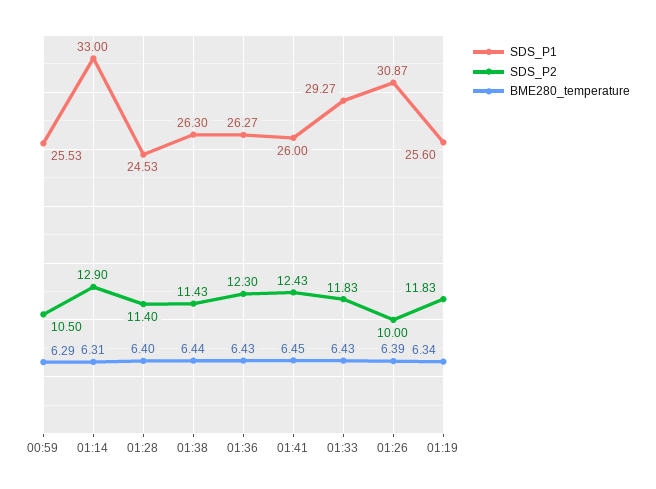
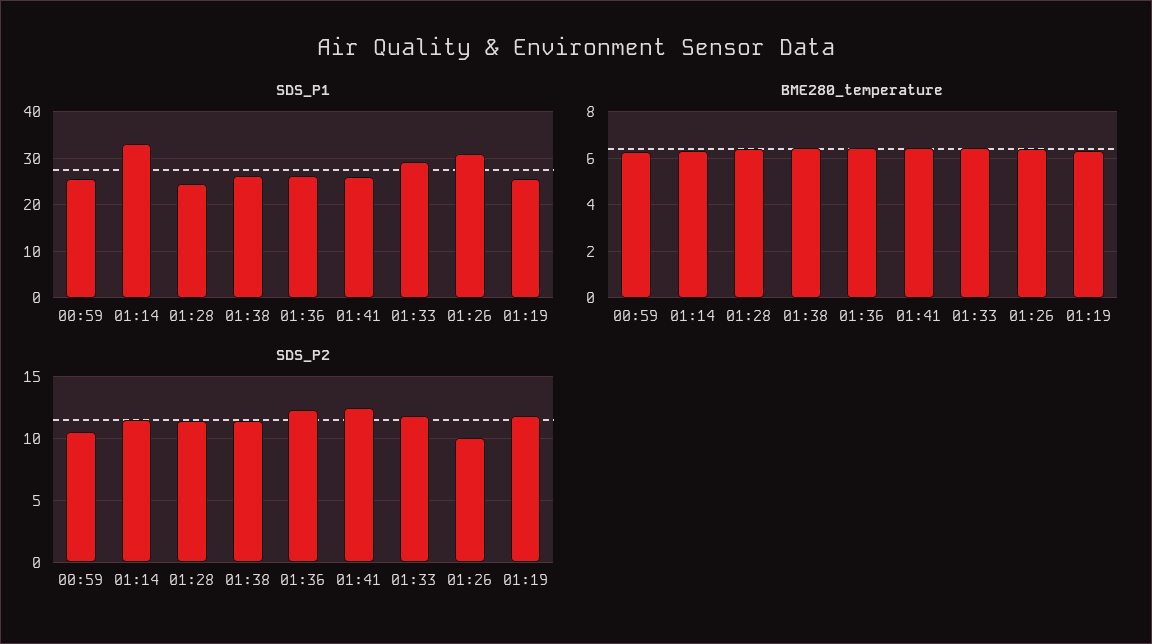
SDS_P2, 01:14: 12.9 -> 11.5

